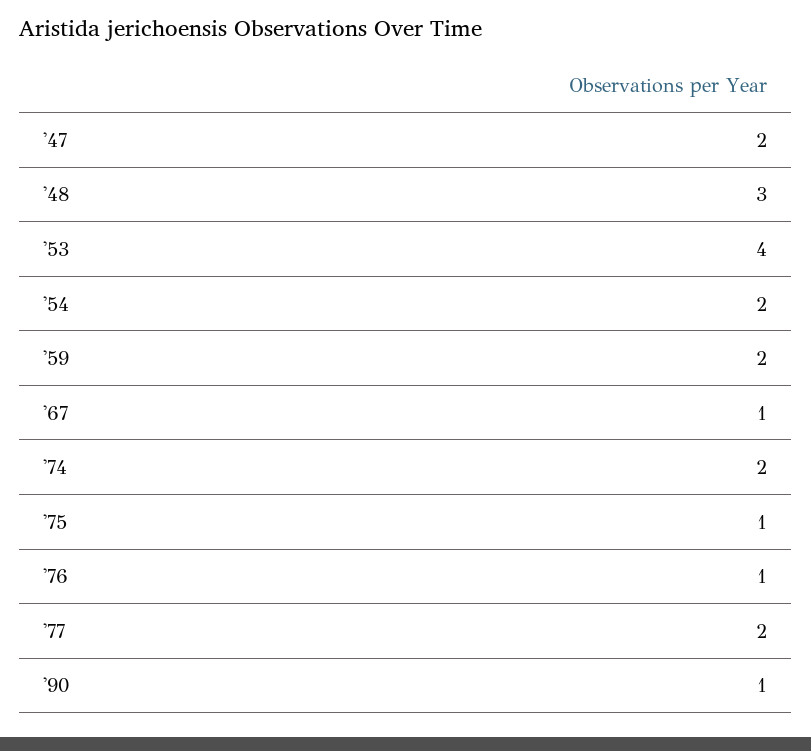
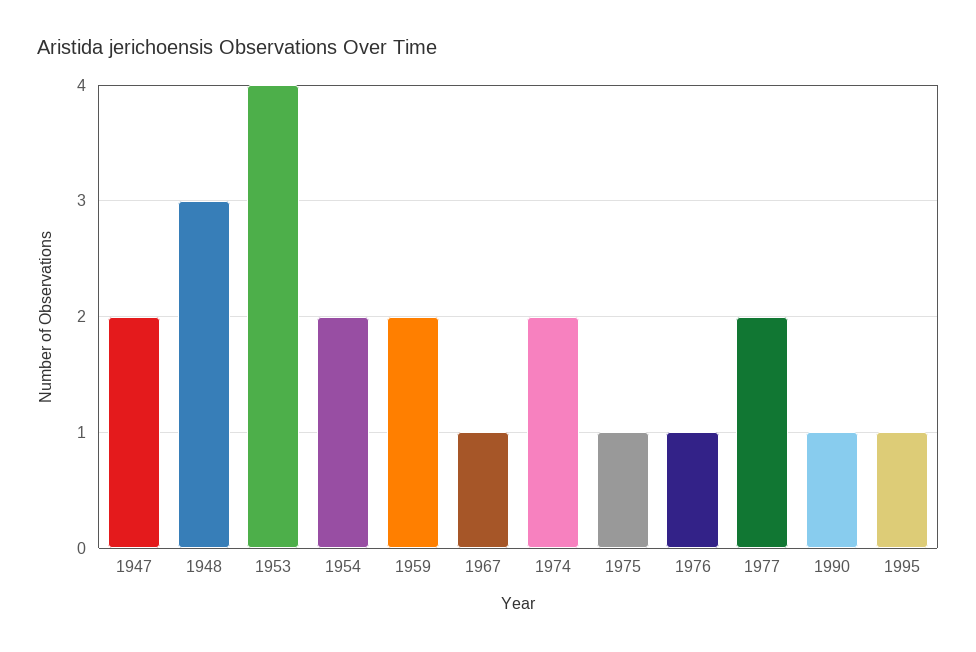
1995: none -> 1

